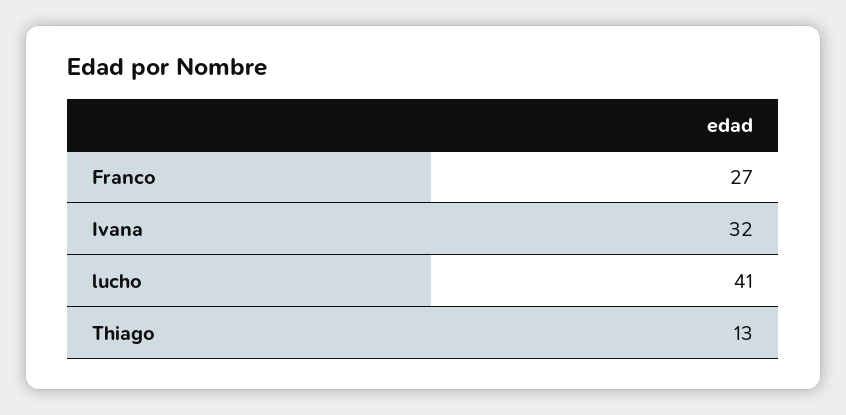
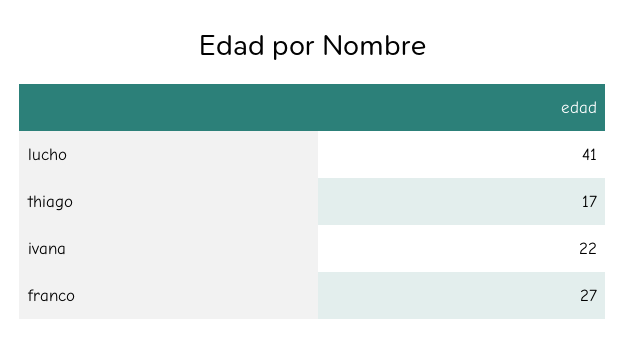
Ivana: 32 -> 22
Thiago: 13 -> 17

